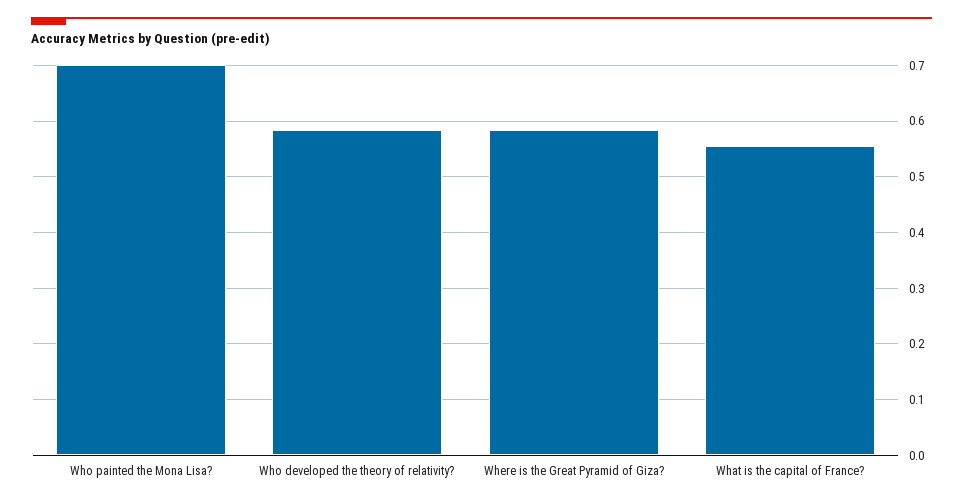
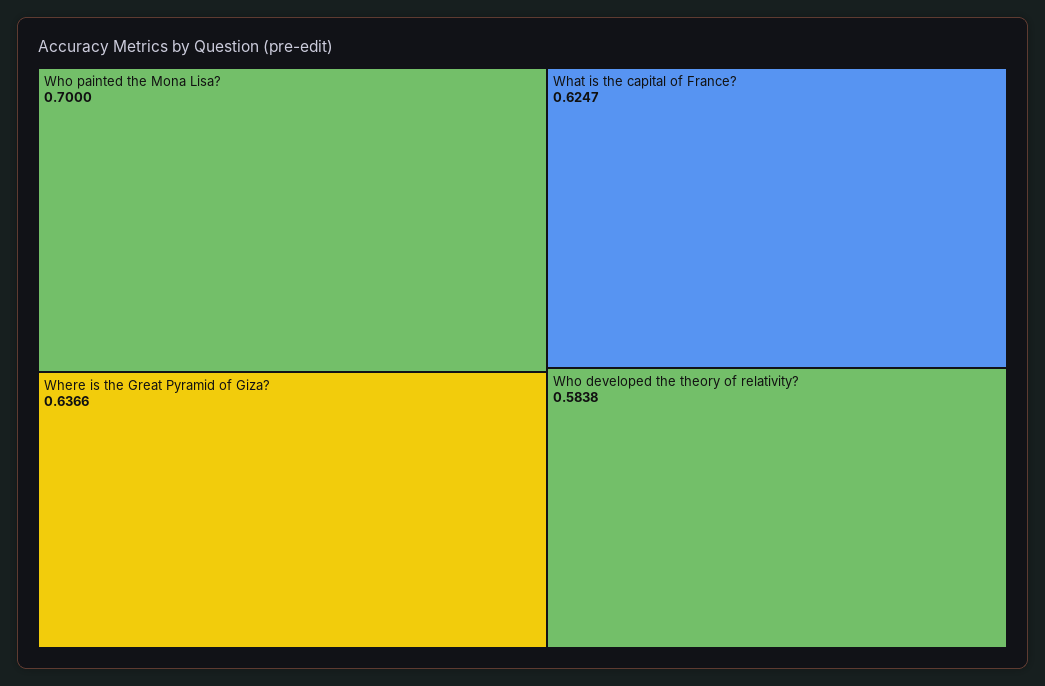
Where is the Great Pyramid of Giza?: 0.58 -> 0.6366
What is the capital of France?: 0.56 -> 0.6247

